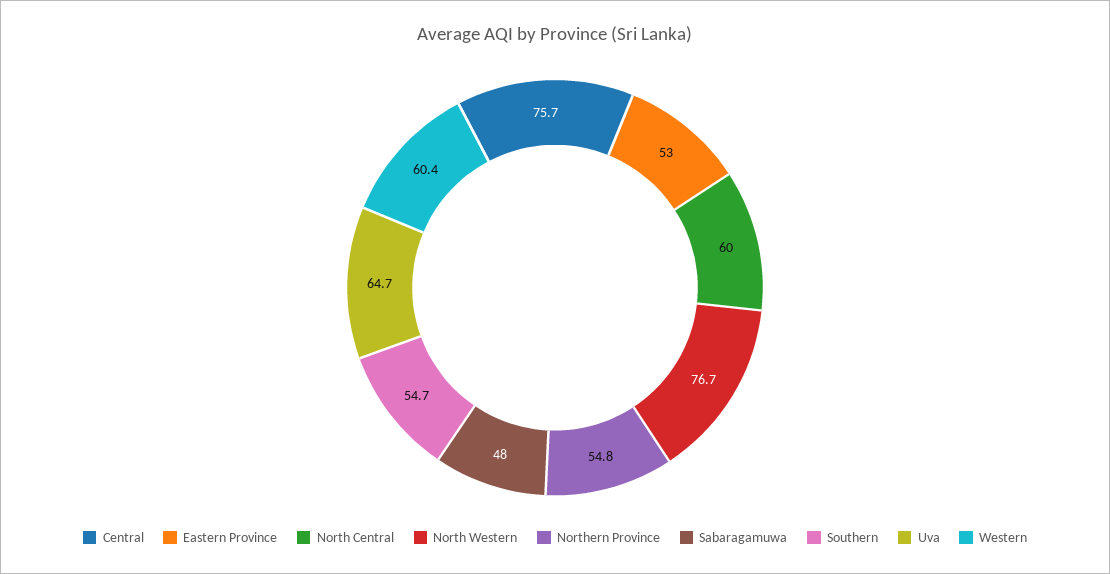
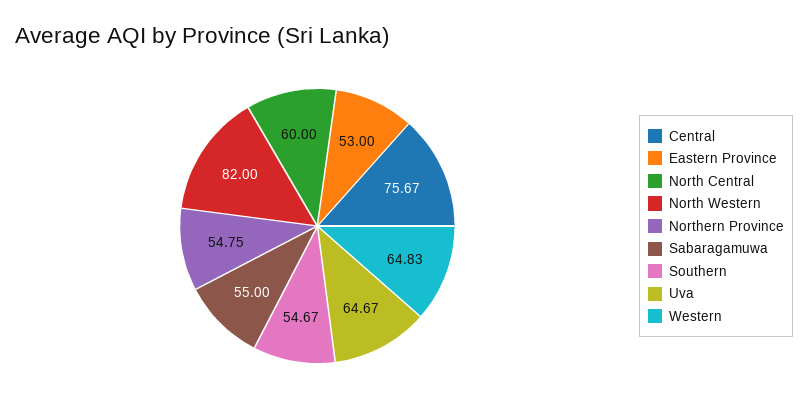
North Western: 76.7 -> 82
Sabaragamuwa: 48 -> 55
Western: 60.4 -> 64.83

